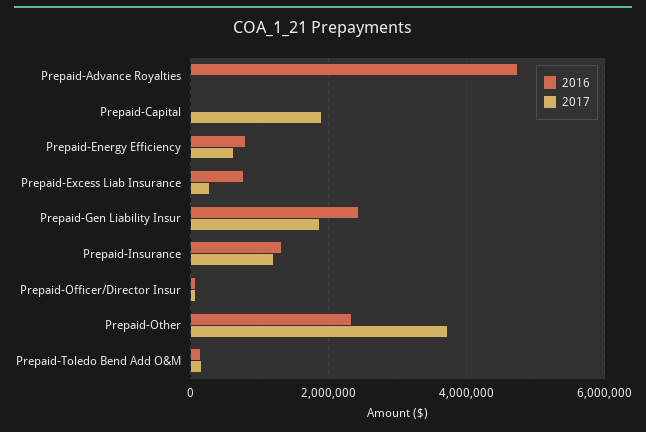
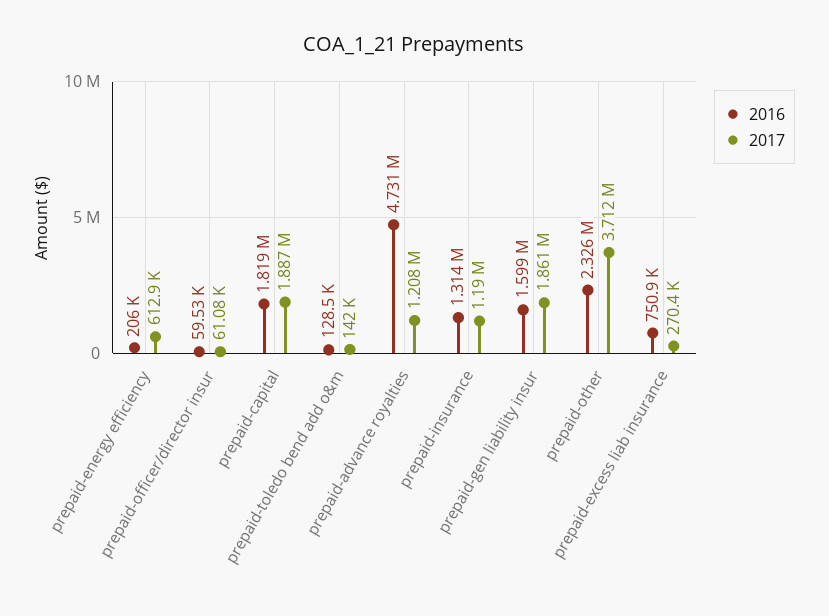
2017, Prepaid-Advance Royalties: 0 -> 1208000
2016, Prepaid-Capital: 0 -> 1819000
2016, Prepaid-Energy Efficiency: 800000 -> 206000
2016, Prepaid-Gen Liability Insur: 2400000 -> 1599000

